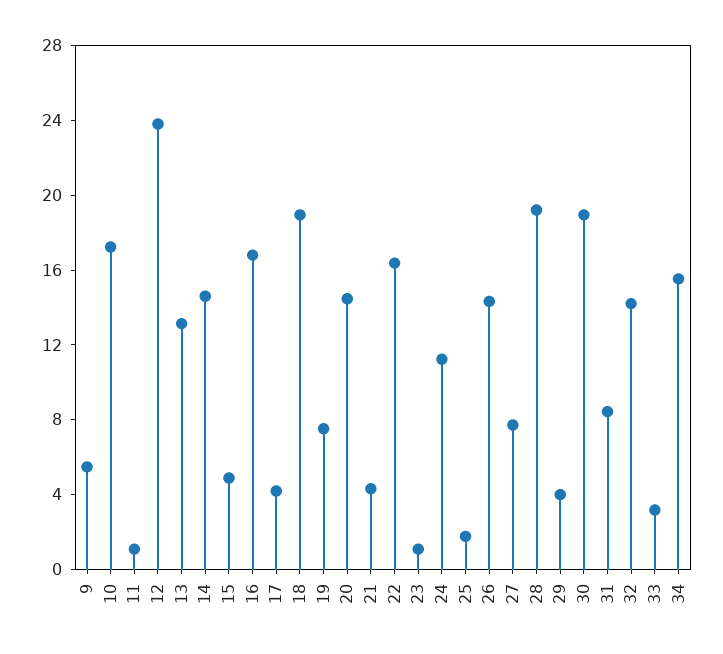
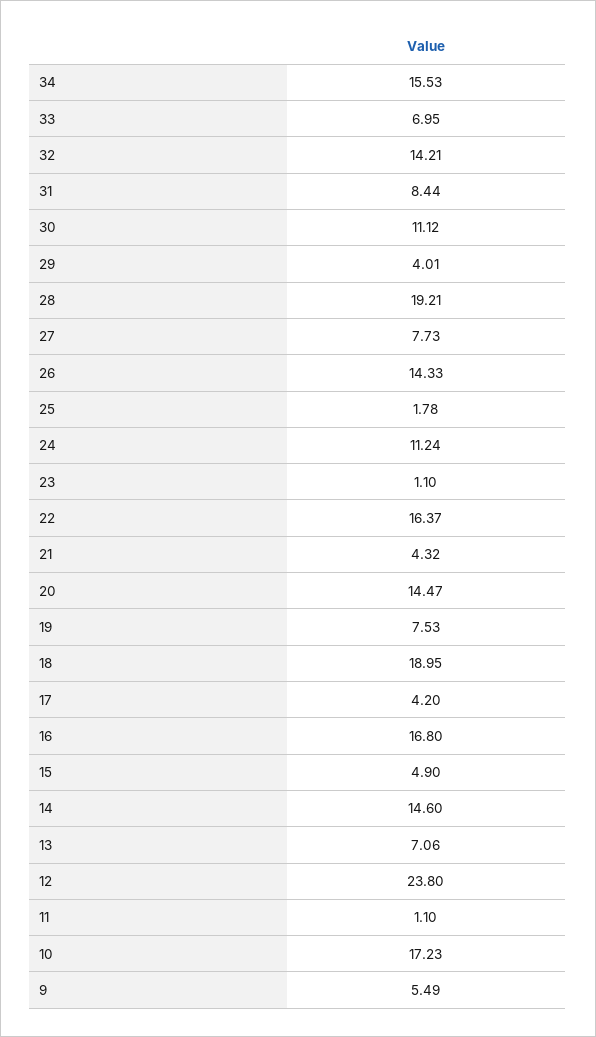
13: 13 -> 7.06
30: 19 -> 11.12
33: 3 -> 6.95

